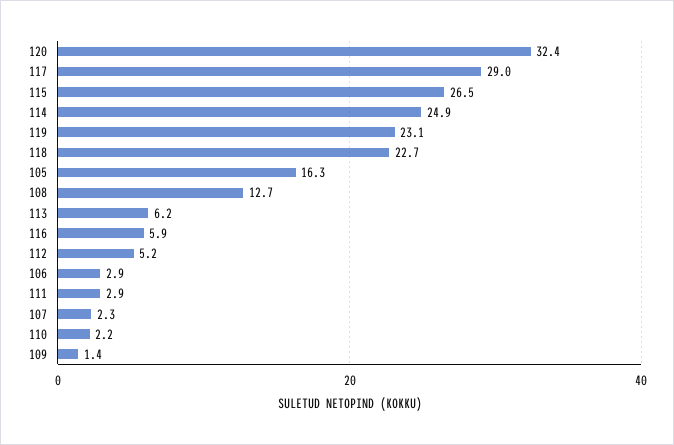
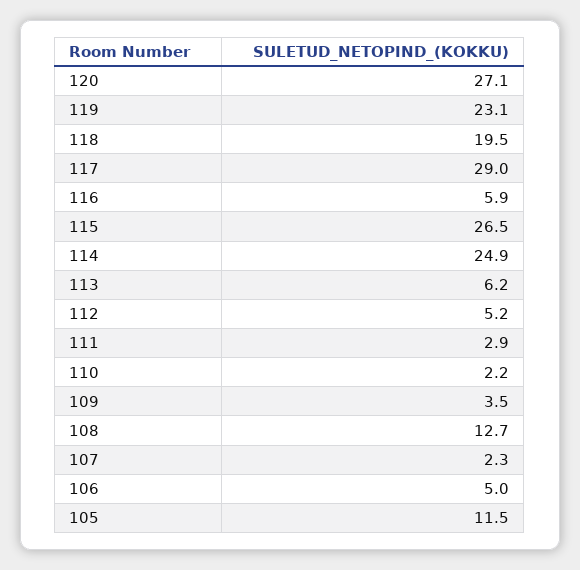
120: 32.4 -> 27.1
118: 22.7 -> 19.5
105: 16.3 -> 11.5
106: 2.9 -> 5
109: 1.4 -> 3.5

